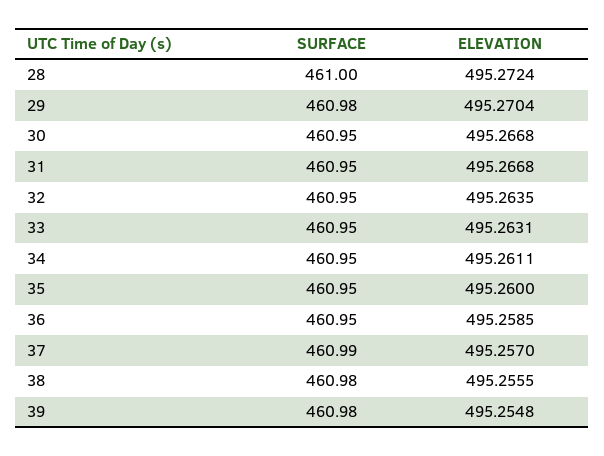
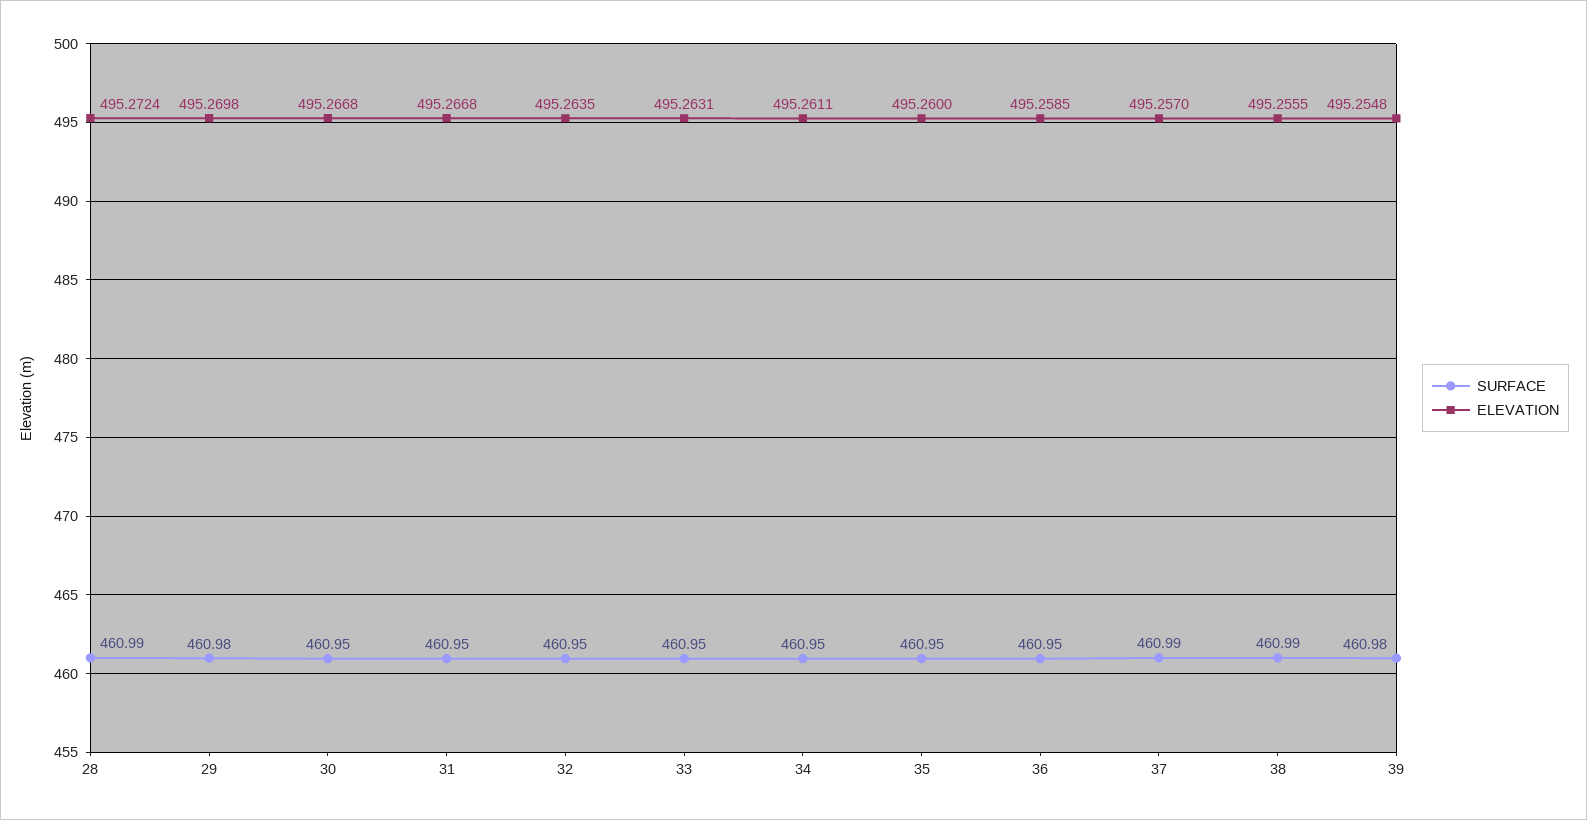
SURFACE, 28: 461 -> 460.99
ELEVATION, 29: 495.2704 -> 495.2698
SURFACE, 38: 460.98 -> 460.99

